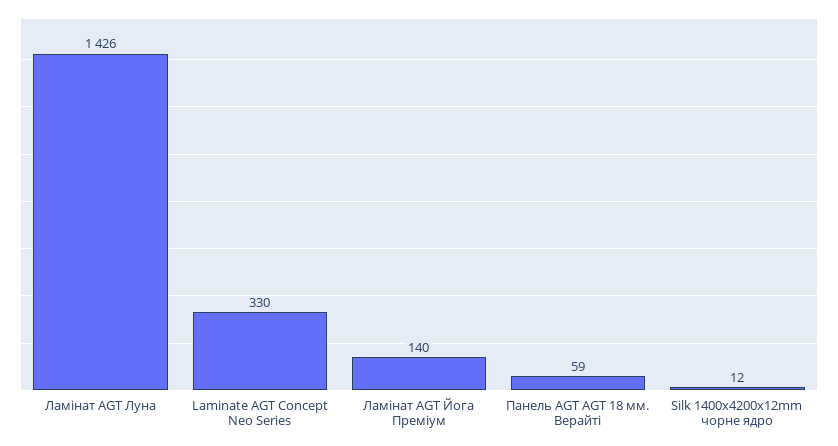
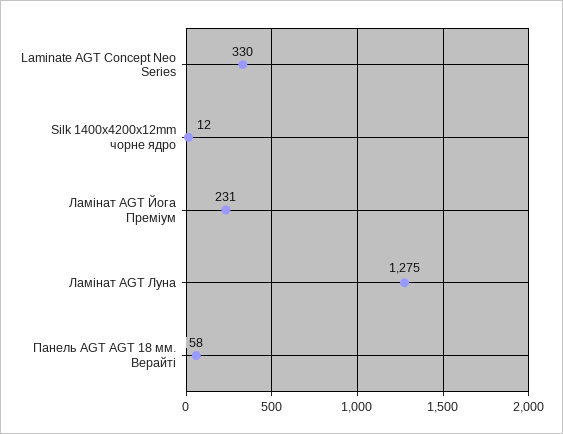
Ламінат AGT Луна: 1426 -> 1275
Ламінат AGT Йога Преміум: 140 -> 231
Панель AGT AGT 18 мм. Верайті: 59 -> 58

